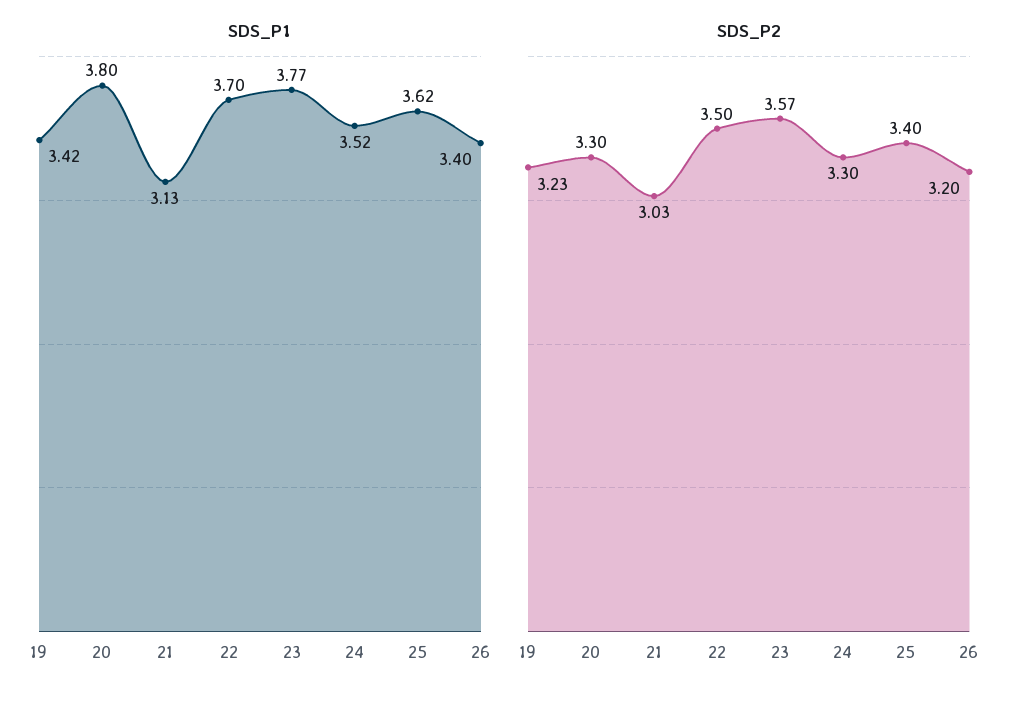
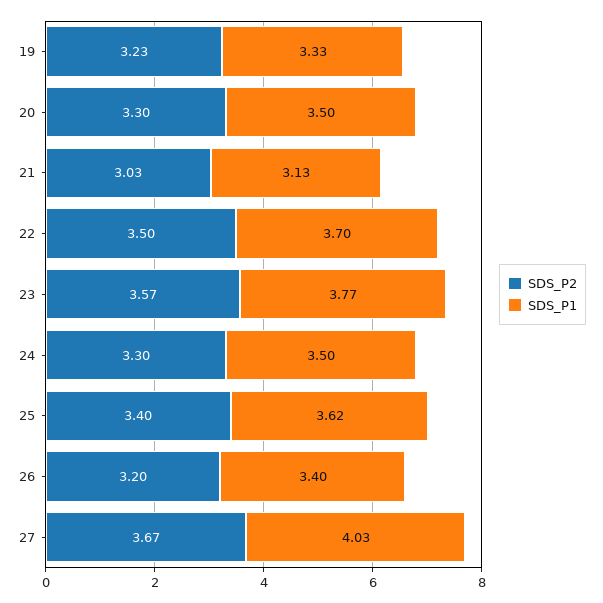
SDS_P1, 19: 3.42 -> 3.33
SDS_P1, 20: 3.8 -> 3.5
SDS_P1, 24: 3.52 -> 3.5
SDS_P2, 27: none -> 3.67
SDS_P1, 27: none -> 4.03

